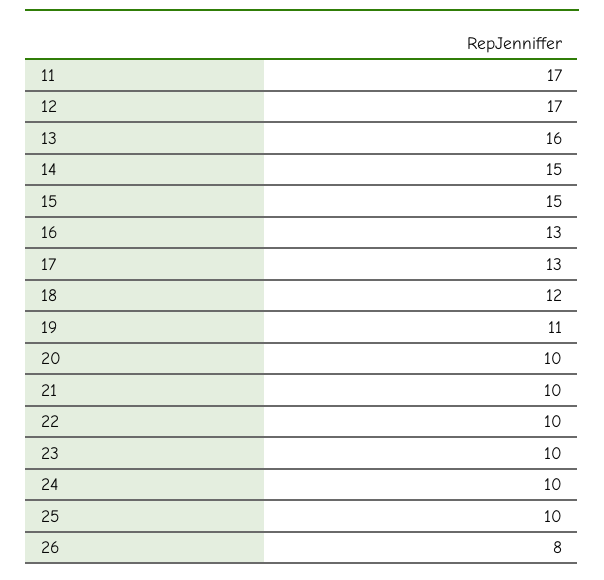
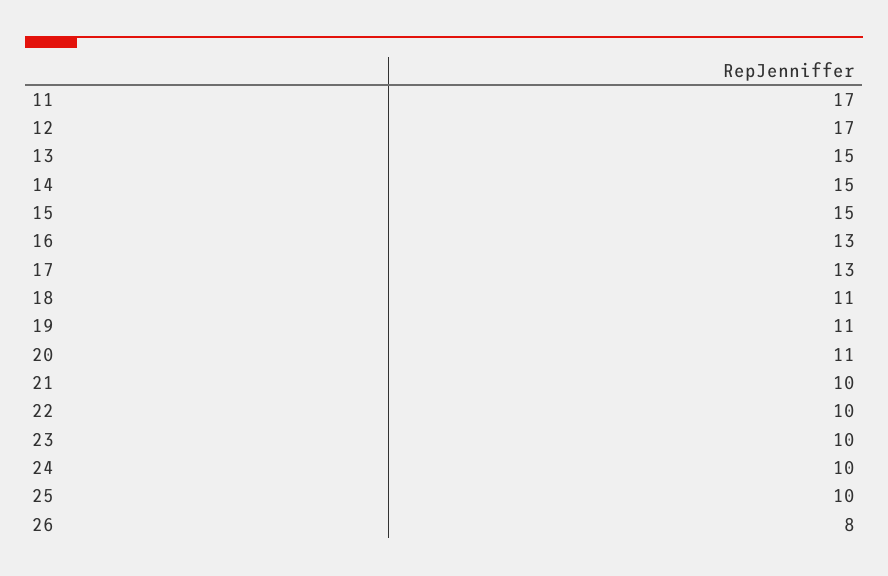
13: 16 -> 15
18: 12 -> 11
20: 10 -> 11

